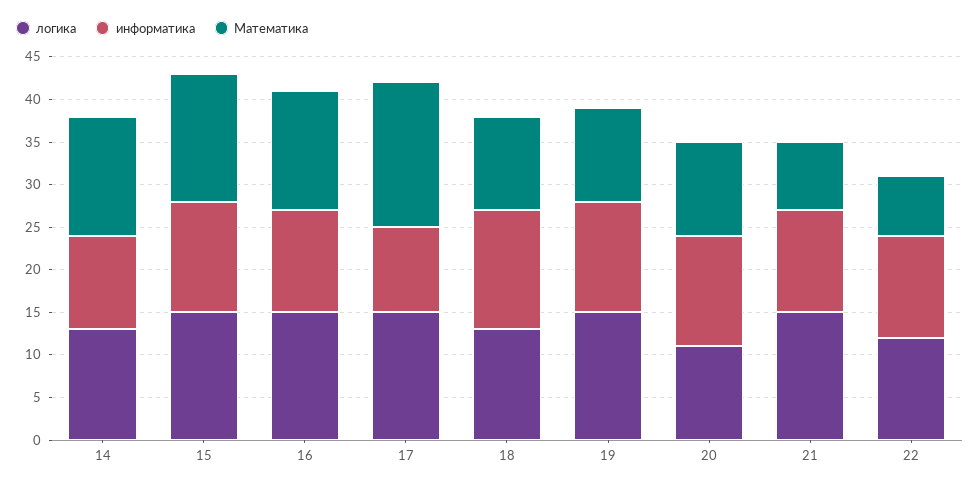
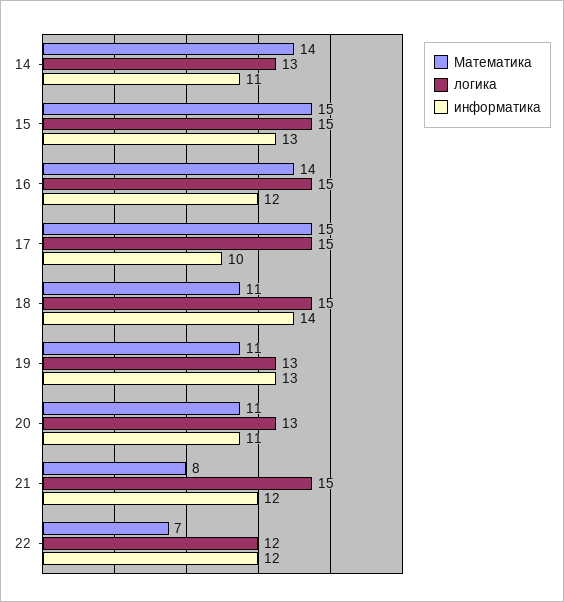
Математика, 17: 17 -> 15
логика, 18: 13 -> 15
логика, 19: 15 -> 13
логика, 20: 11 -> 13
информатика, 20: 13 -> 11

